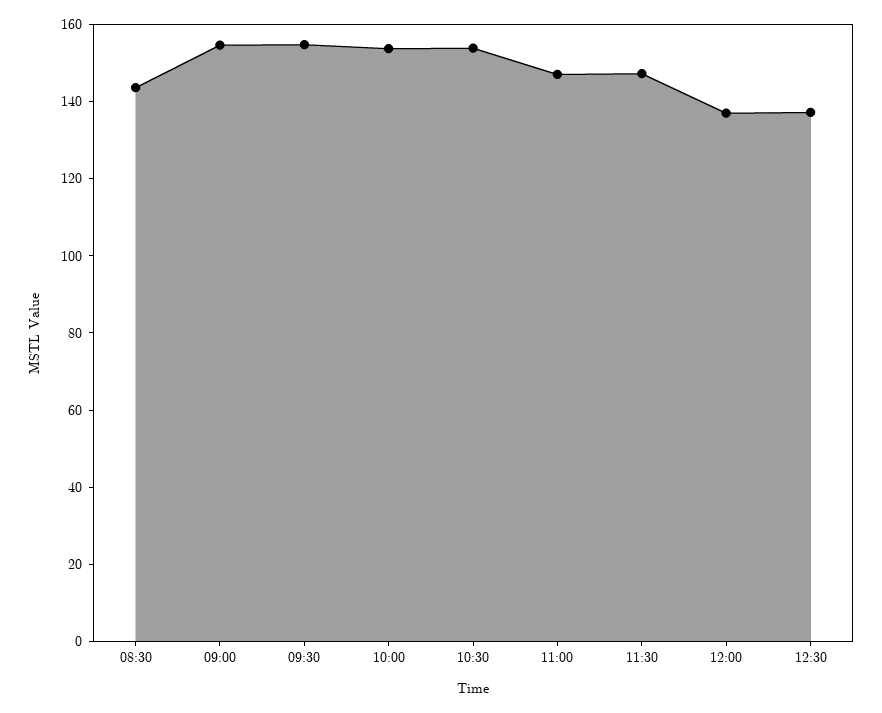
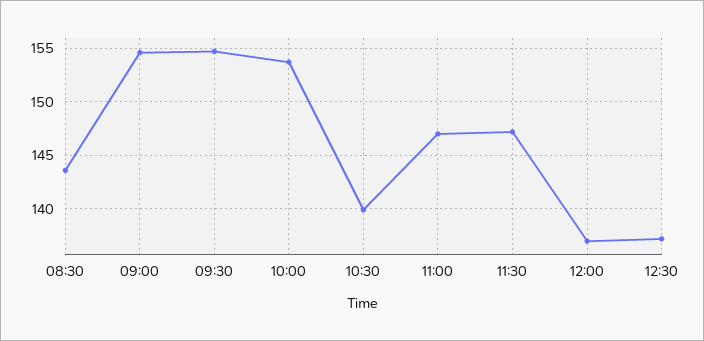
10:30: 155 -> 140

